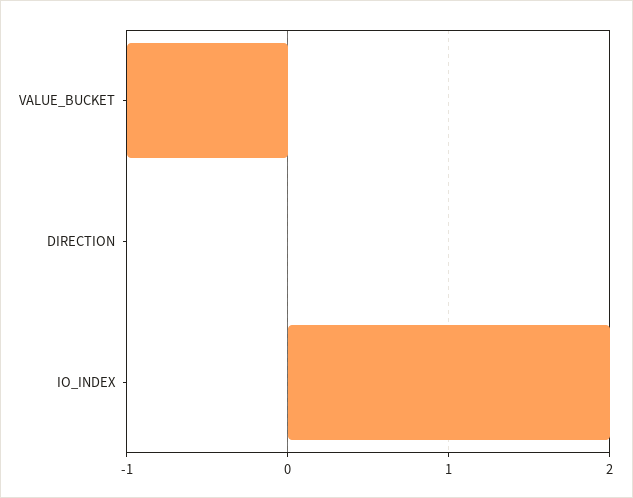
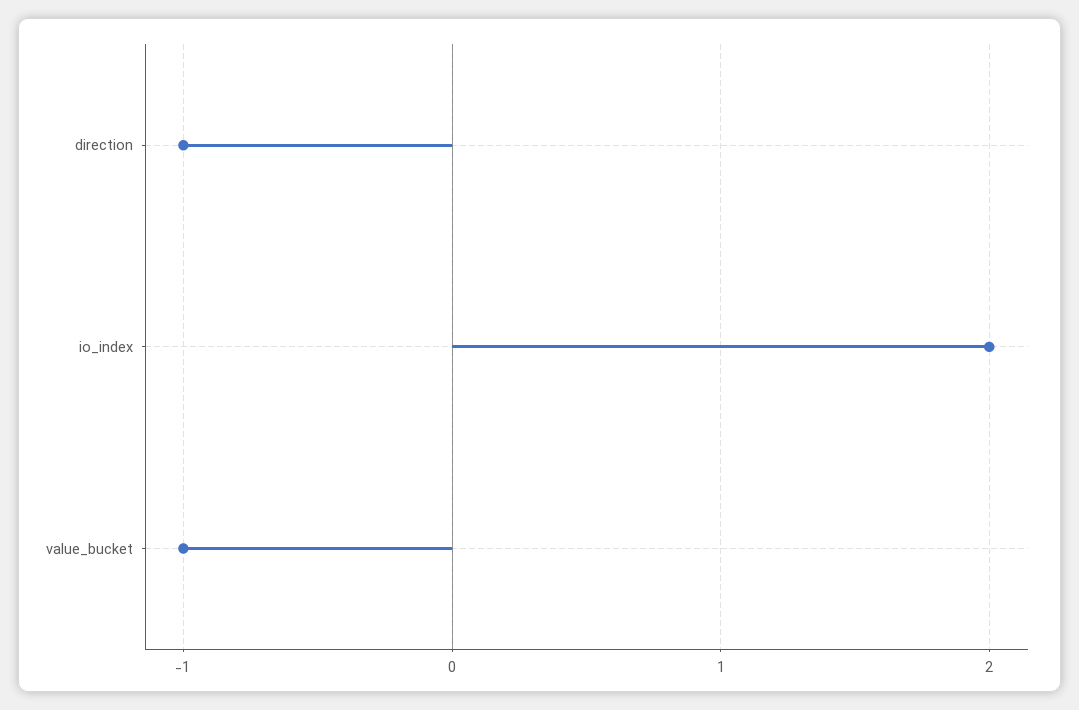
DIRECTION: 0 -> -1

